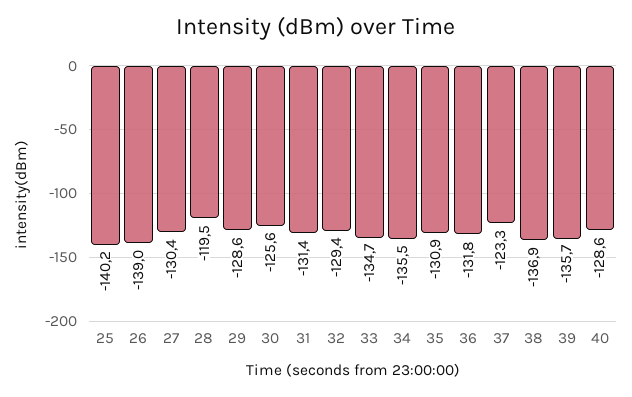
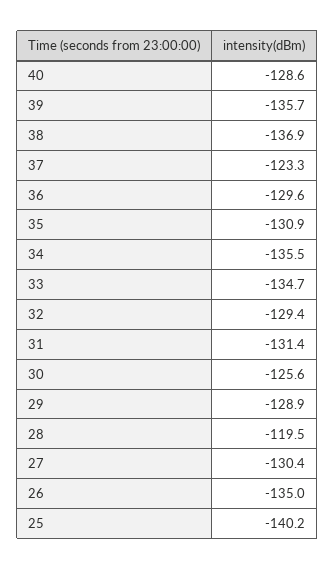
26: -139 -> -135
29: -128.6 -> -128.9
36: -131.8 -> -129.6

